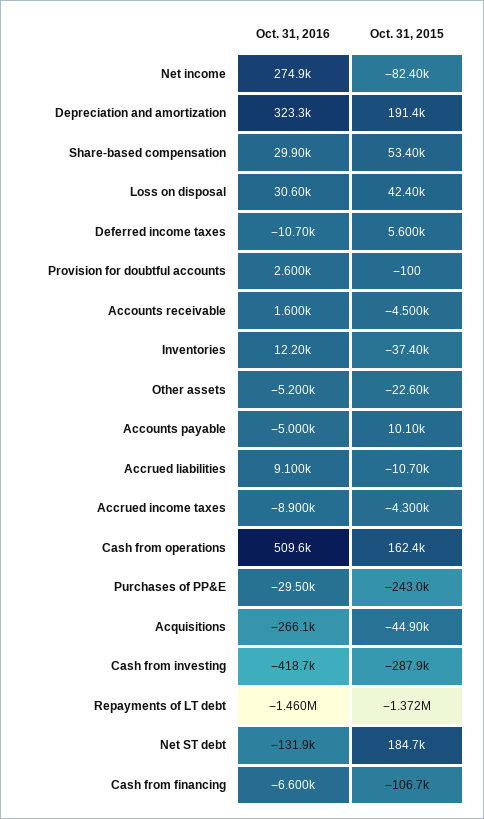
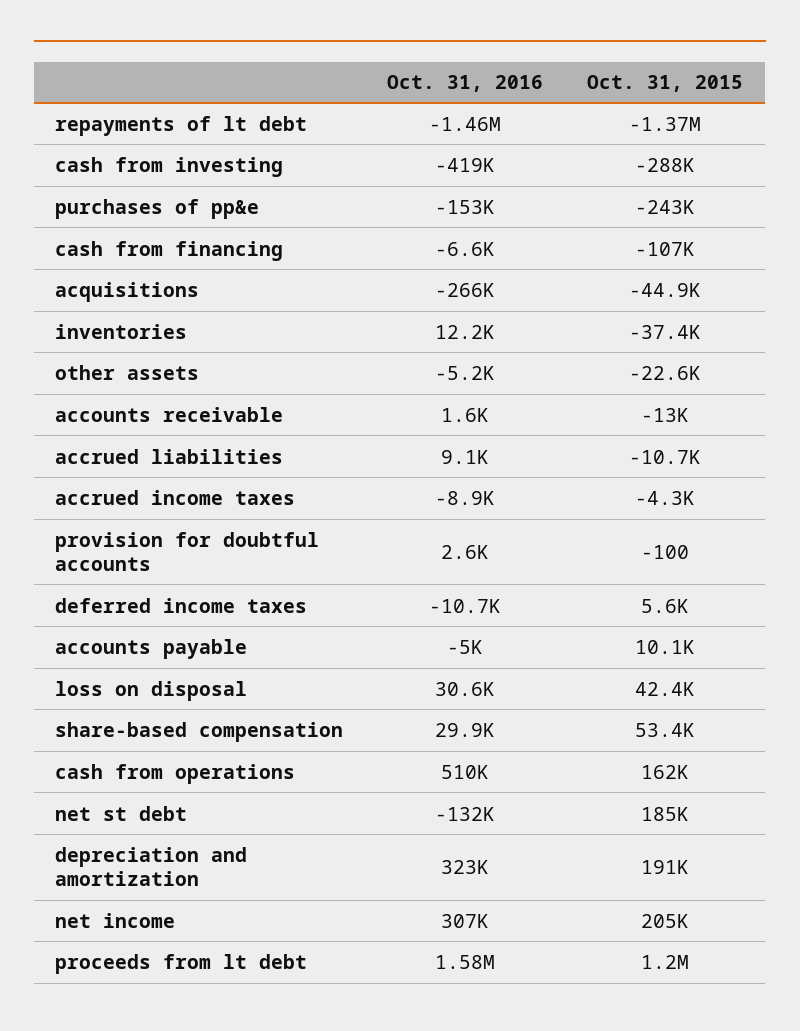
Oct. 31, 2016, Net income: 274900 -> 307000
Oct. 31, 2015, Net income: -82400 -> 205000
Oct. 31, 2015, Accounts receivable: -4500 -> -13000
Oct. 31, 2016, Purchases of PP&E: -29500 -> -153000
Oct. 31, 2016, proceeds from lt debt: none -> 1580000
Oct. 31, 2015, proceeds from lt debt: none -> 1200000

